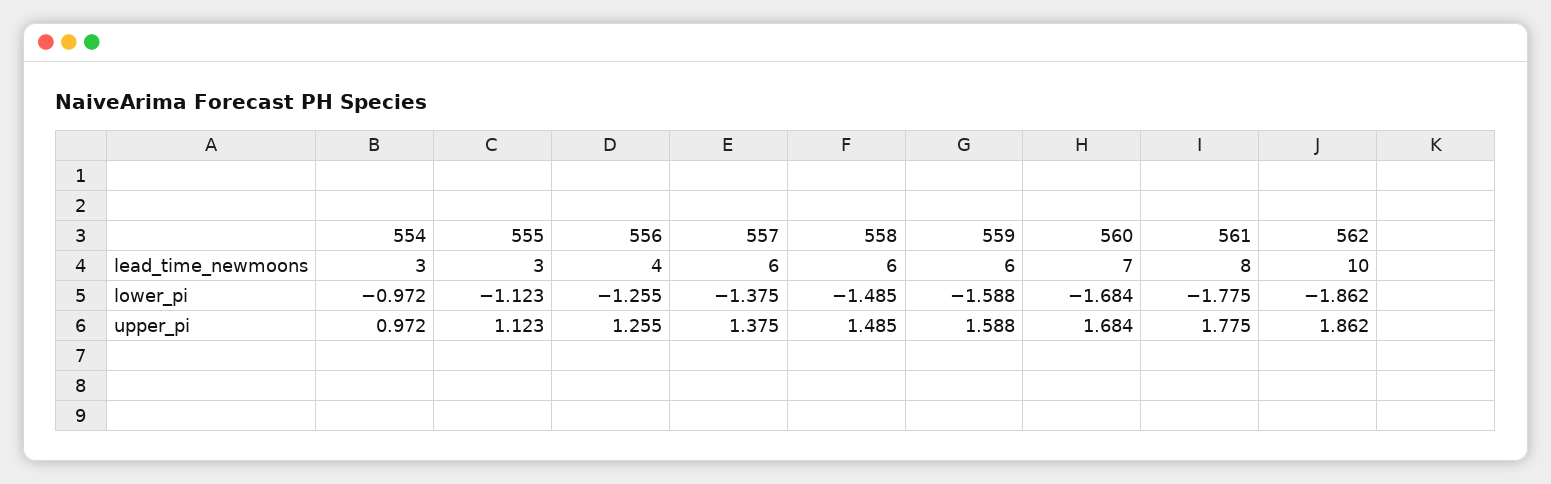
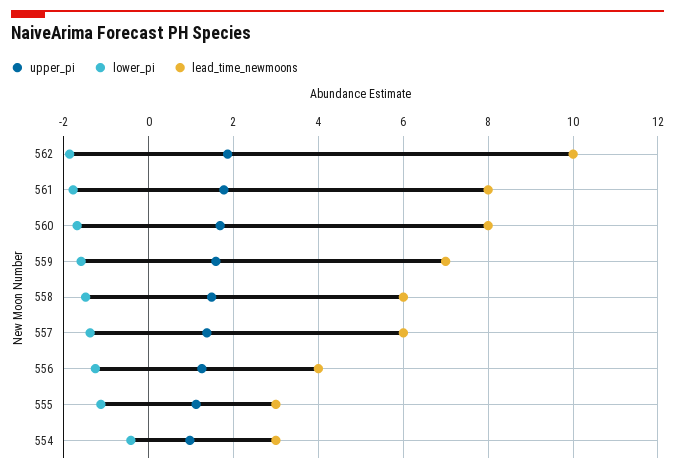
lead_time_newmoons, 559: 6 -> 7
lead_time_newmoons, 560: 7 -> 8
lower_pi, 554: -0.972 -> -0.4

